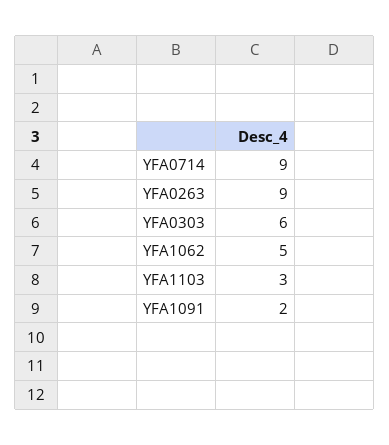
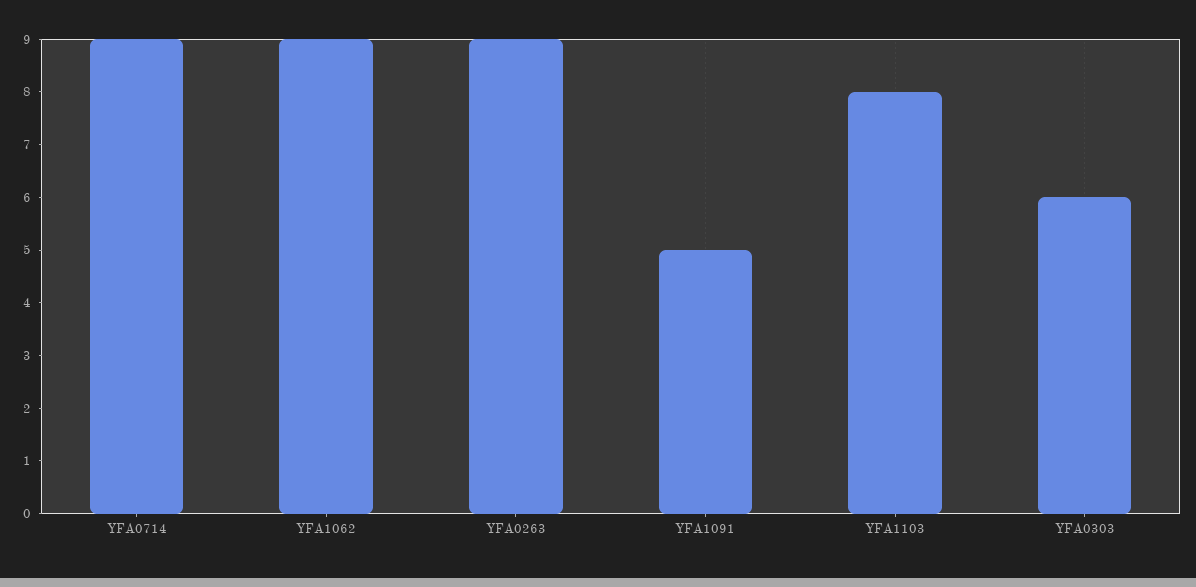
YFA1062: 5 -> 9
YFA1103: 3 -> 8
YFA1091: 2 -> 5

